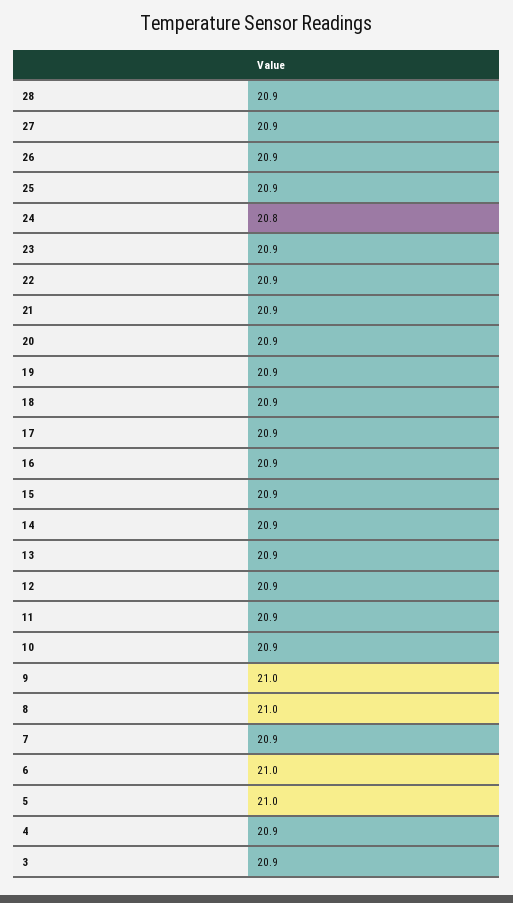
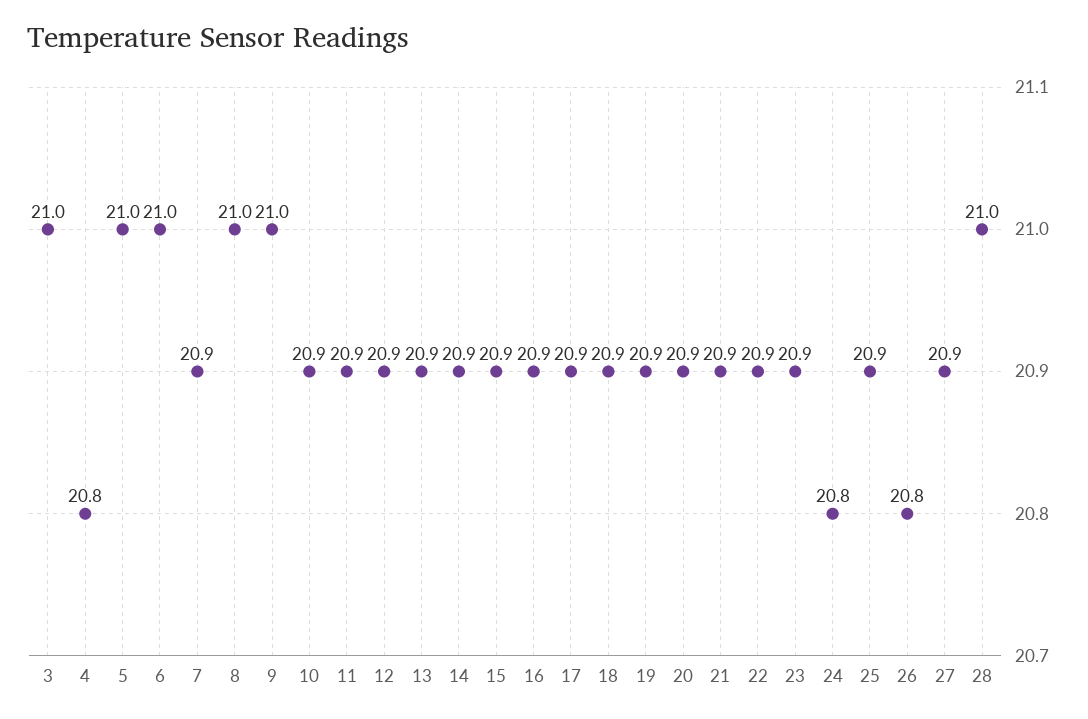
28: 20.9 -> 21
26: 20.9 -> 20.8
4: 20.9 -> 20.8
3: 20.9 -> 21

